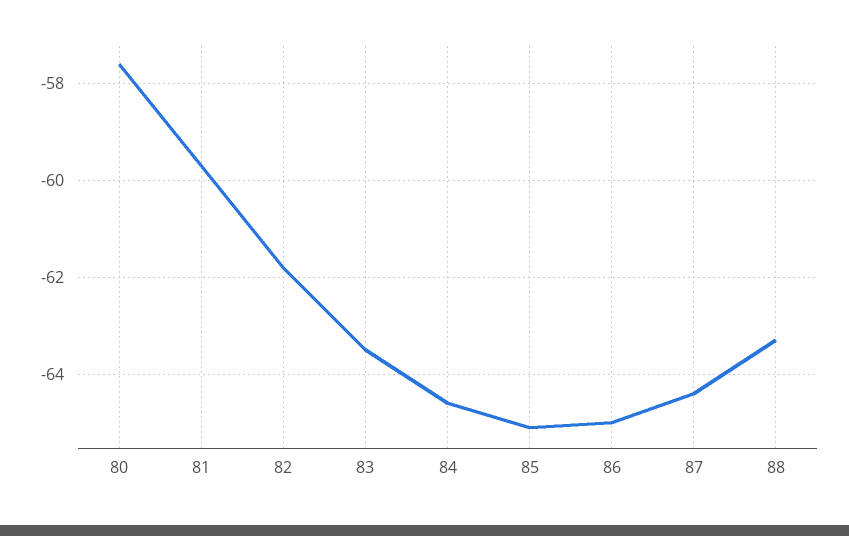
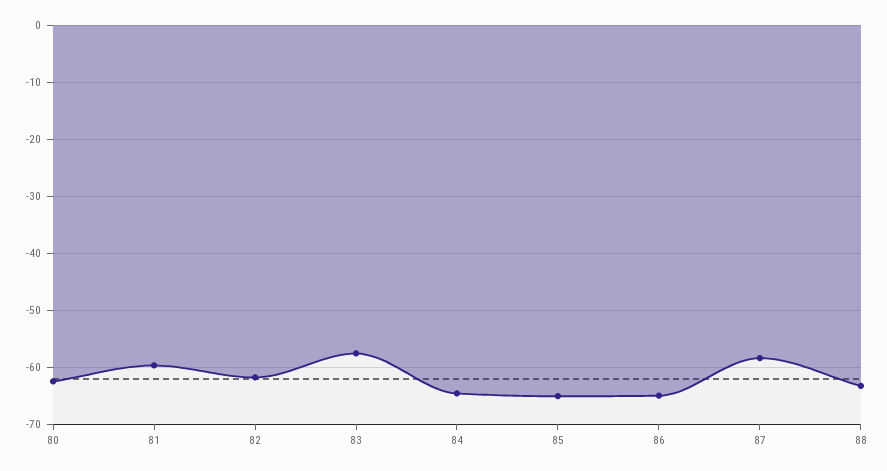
80: -57.5 -> -62
83: -63.5 -> -58
87: -64.5 -> -58

